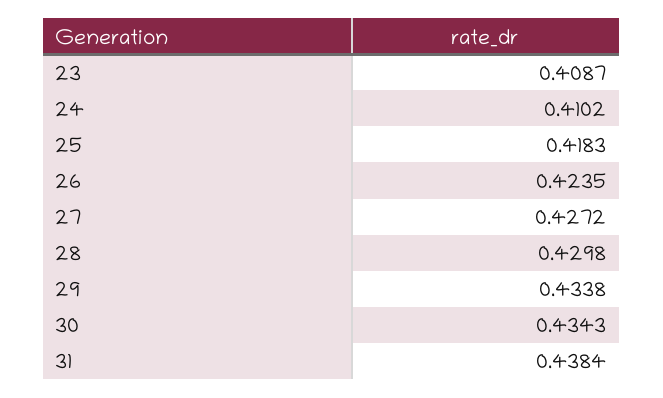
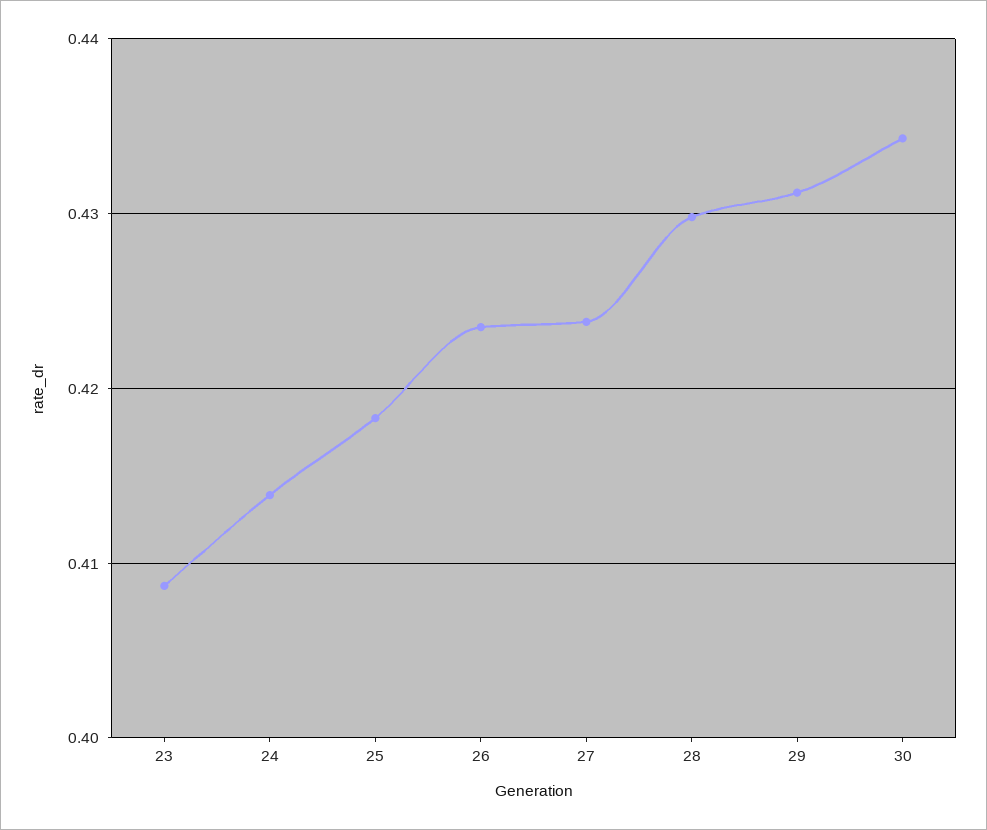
24: 0.4102 -> 0.414
27: 0.4272 -> 0.424
29: 0.4338 -> 0.431
31: 0.4384 -> none

